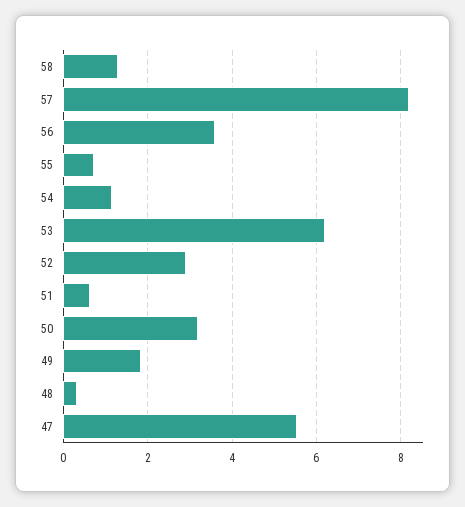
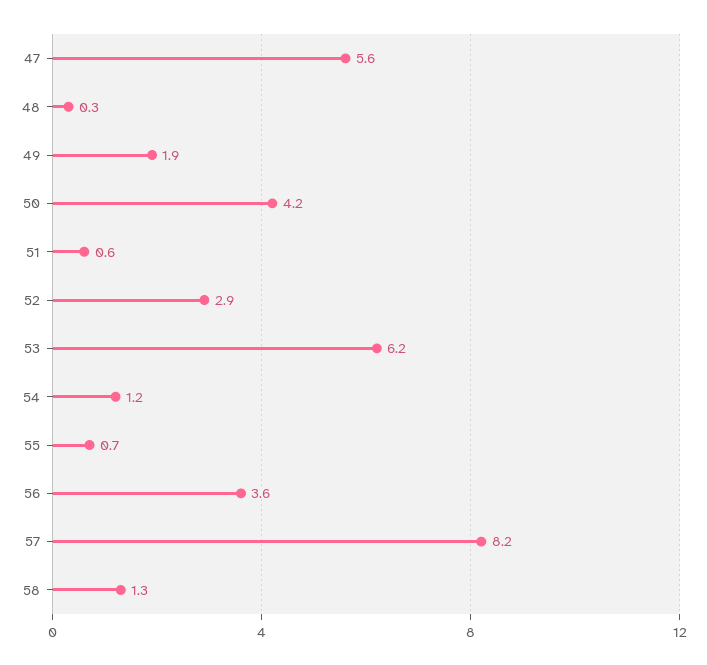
50: 3.2 -> 4.2

